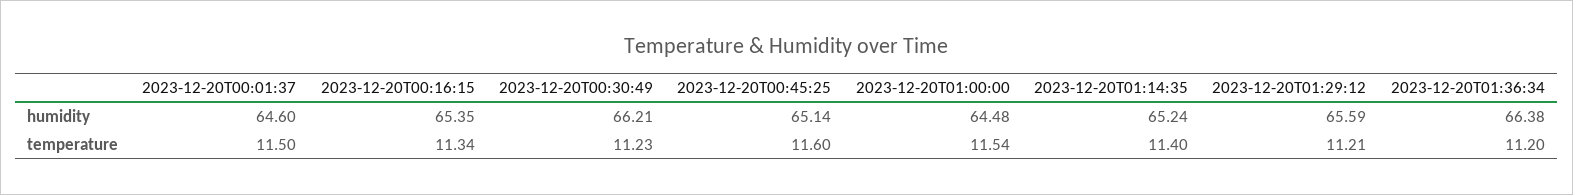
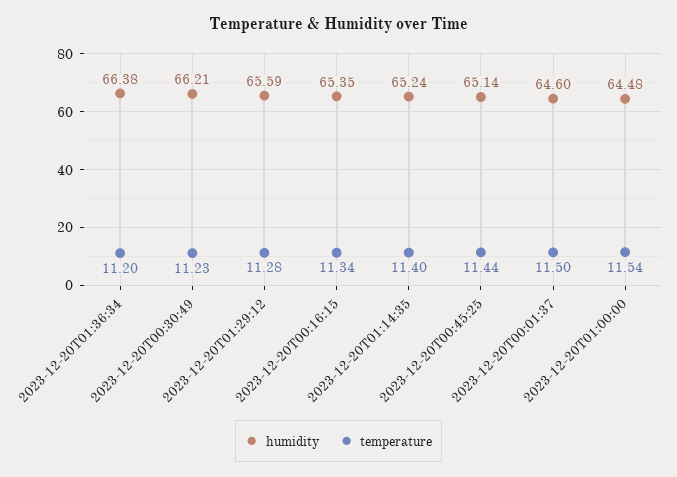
temperature, 2023-12-20T00:45:25: 11.6 -> 11.44
temperature, 2023-12-20T01:29:12: 11.21 -> 11.28

